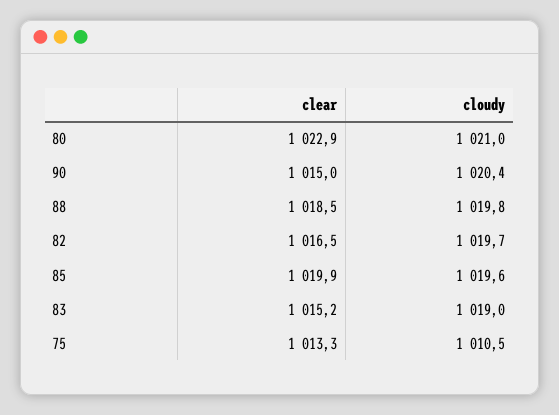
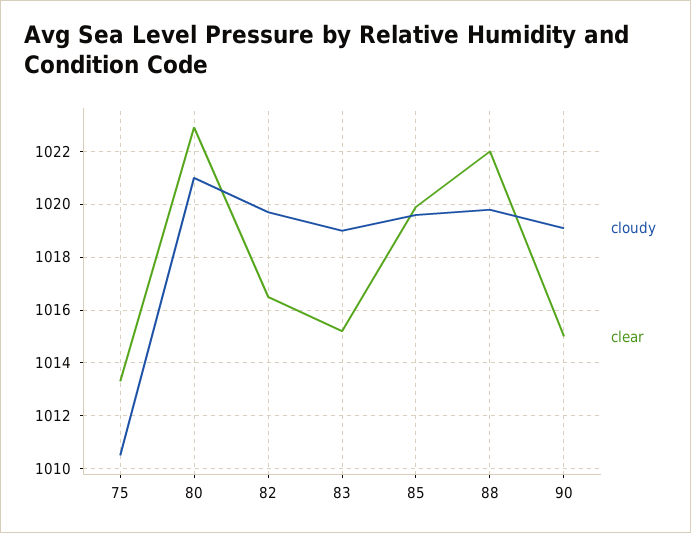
cloudy, 90: 1020.4 -> 1019
clear, 88: 1018.5 -> 1022

